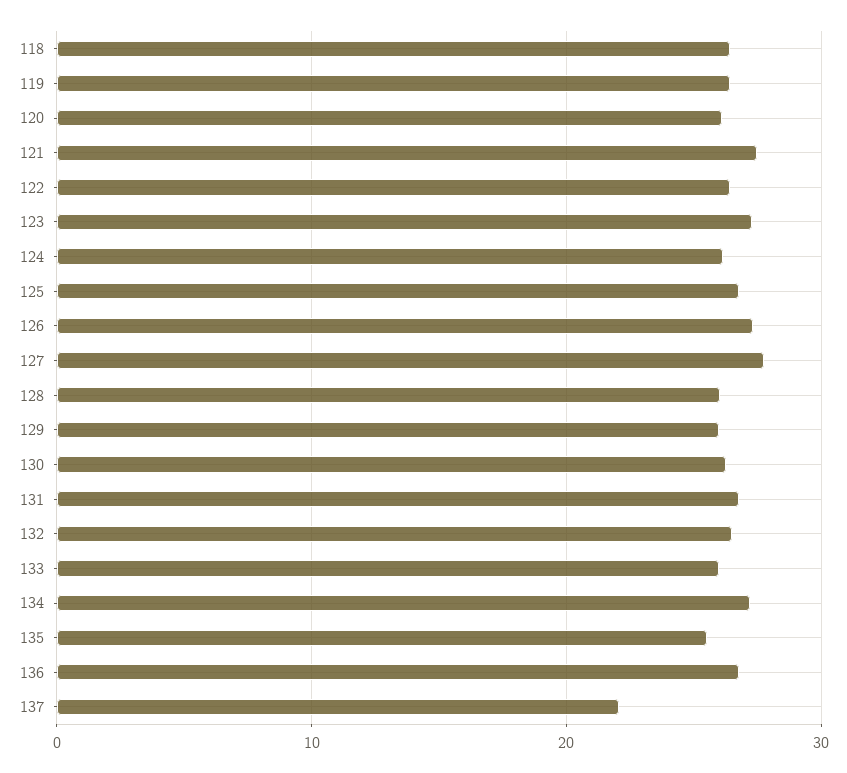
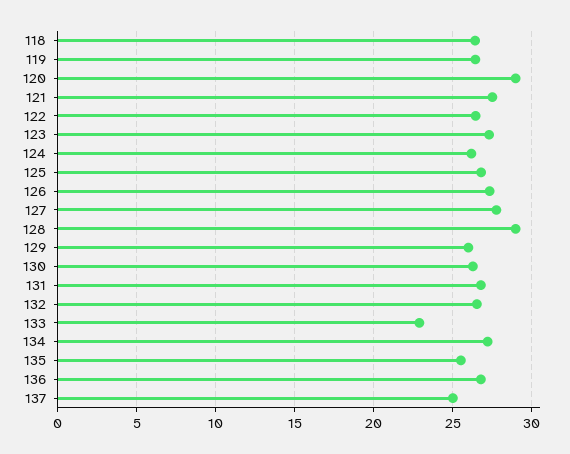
120: 26 -> 29
128: 26 -> 29
133: 26 -> 23
137: 22 -> 25

